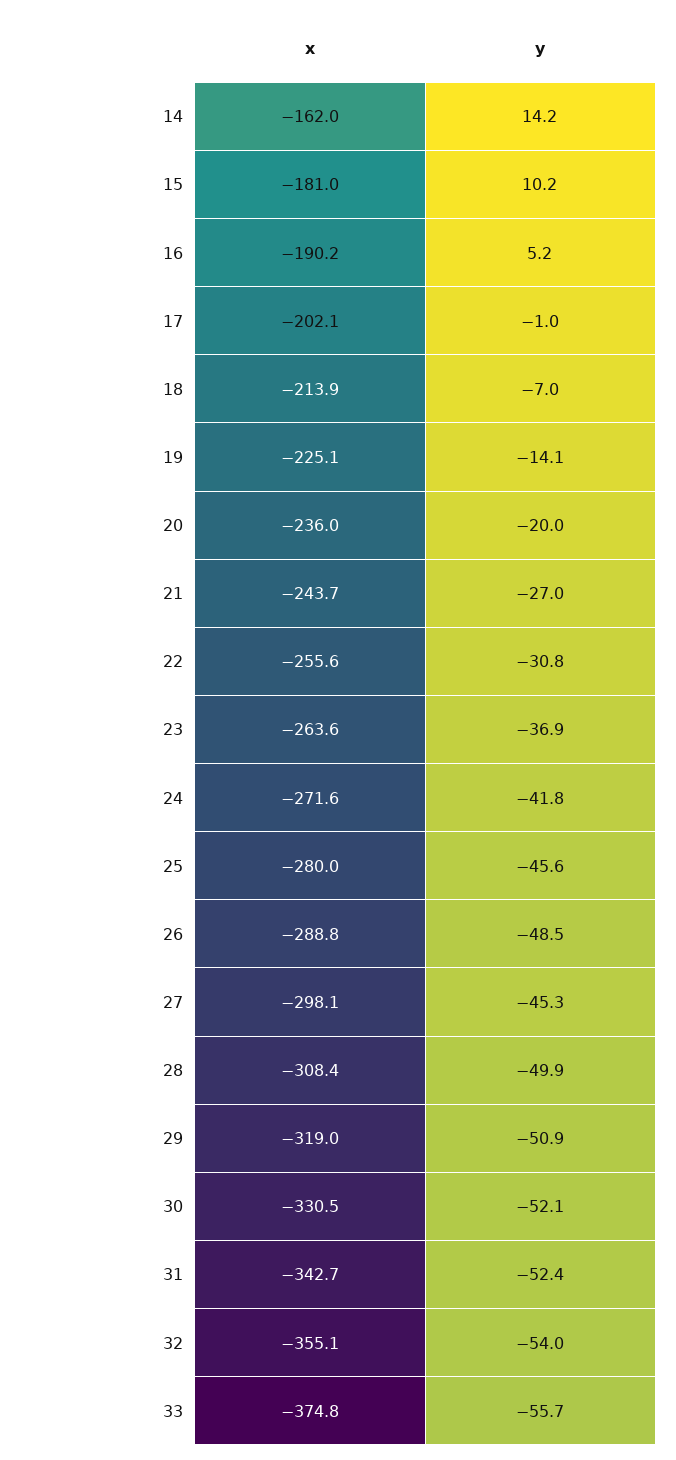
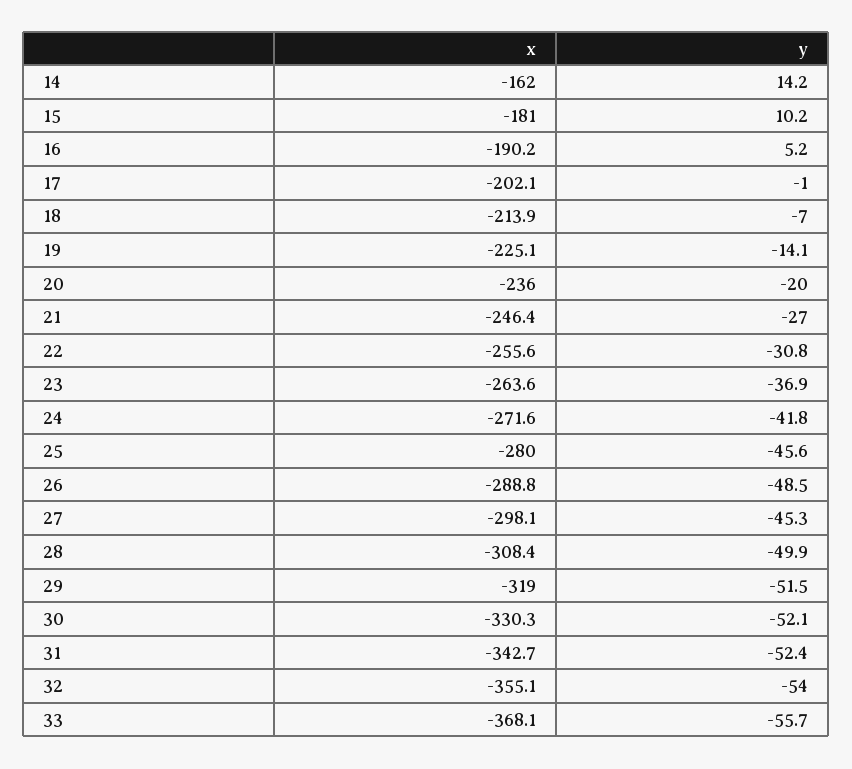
x, 21: -243.7 -> -246.4
y, 29: -50.9 -> -51.5
x, 30: -330.5 -> -330.3
x, 33: -374.8 -> -368.1

